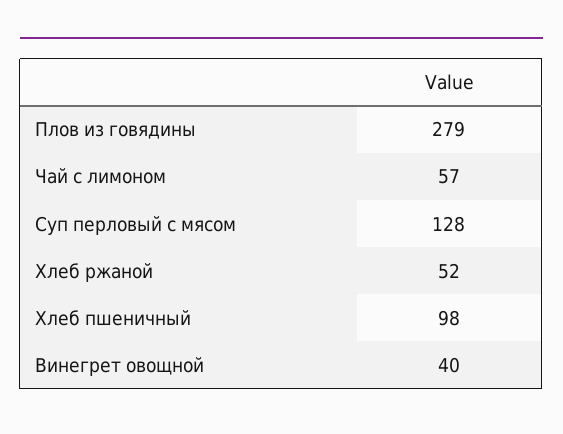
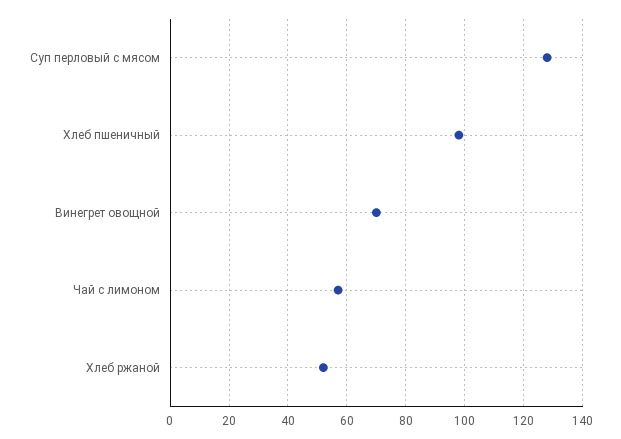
Плов из говядины: 279 -> none
Винегрет овощной: 40 -> 70

